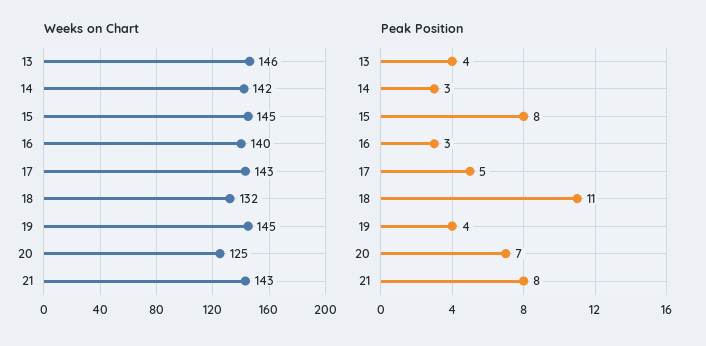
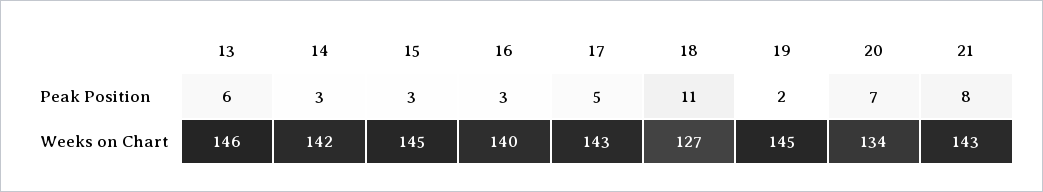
Weeks on Chart, 18: 132 -> 127
Weeks on Chart, 20: 125 -> 134
Peak Position, 13: 4 -> 6
Peak Position, 15: 8 -> 3
Peak Position, 19: 4 -> 2

